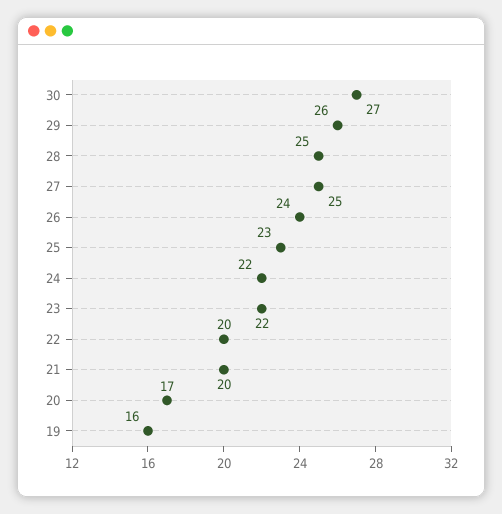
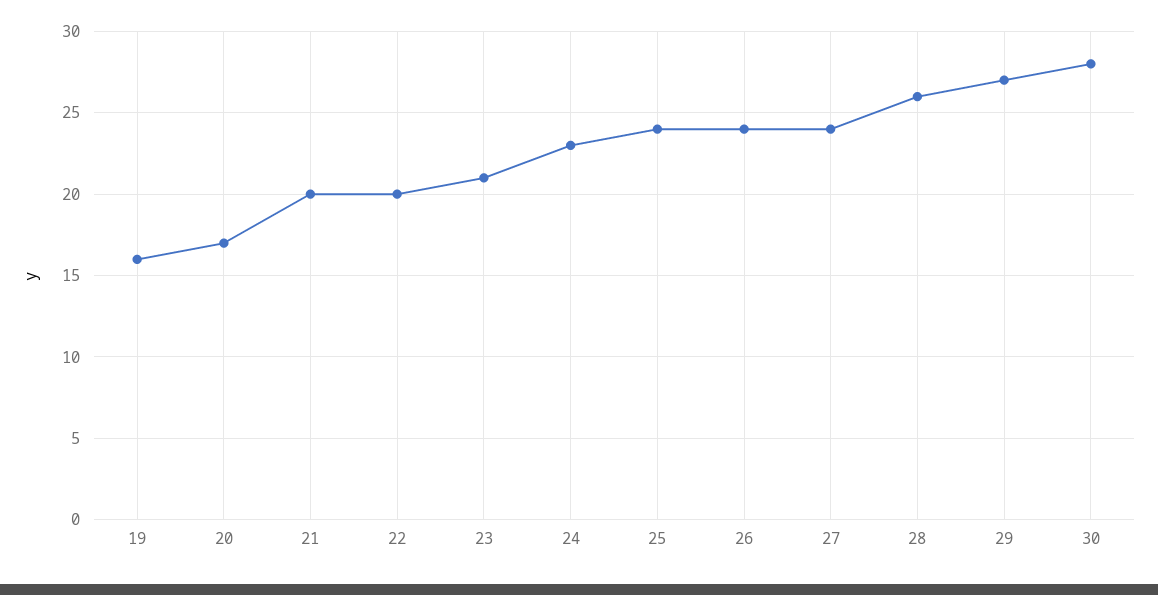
30: 27 -> 28
29: 26 -> 27
28: 25 -> 26
27: 25 -> 24
25: 23 -> 24
24: 22 -> 23
23: 22 -> 21

